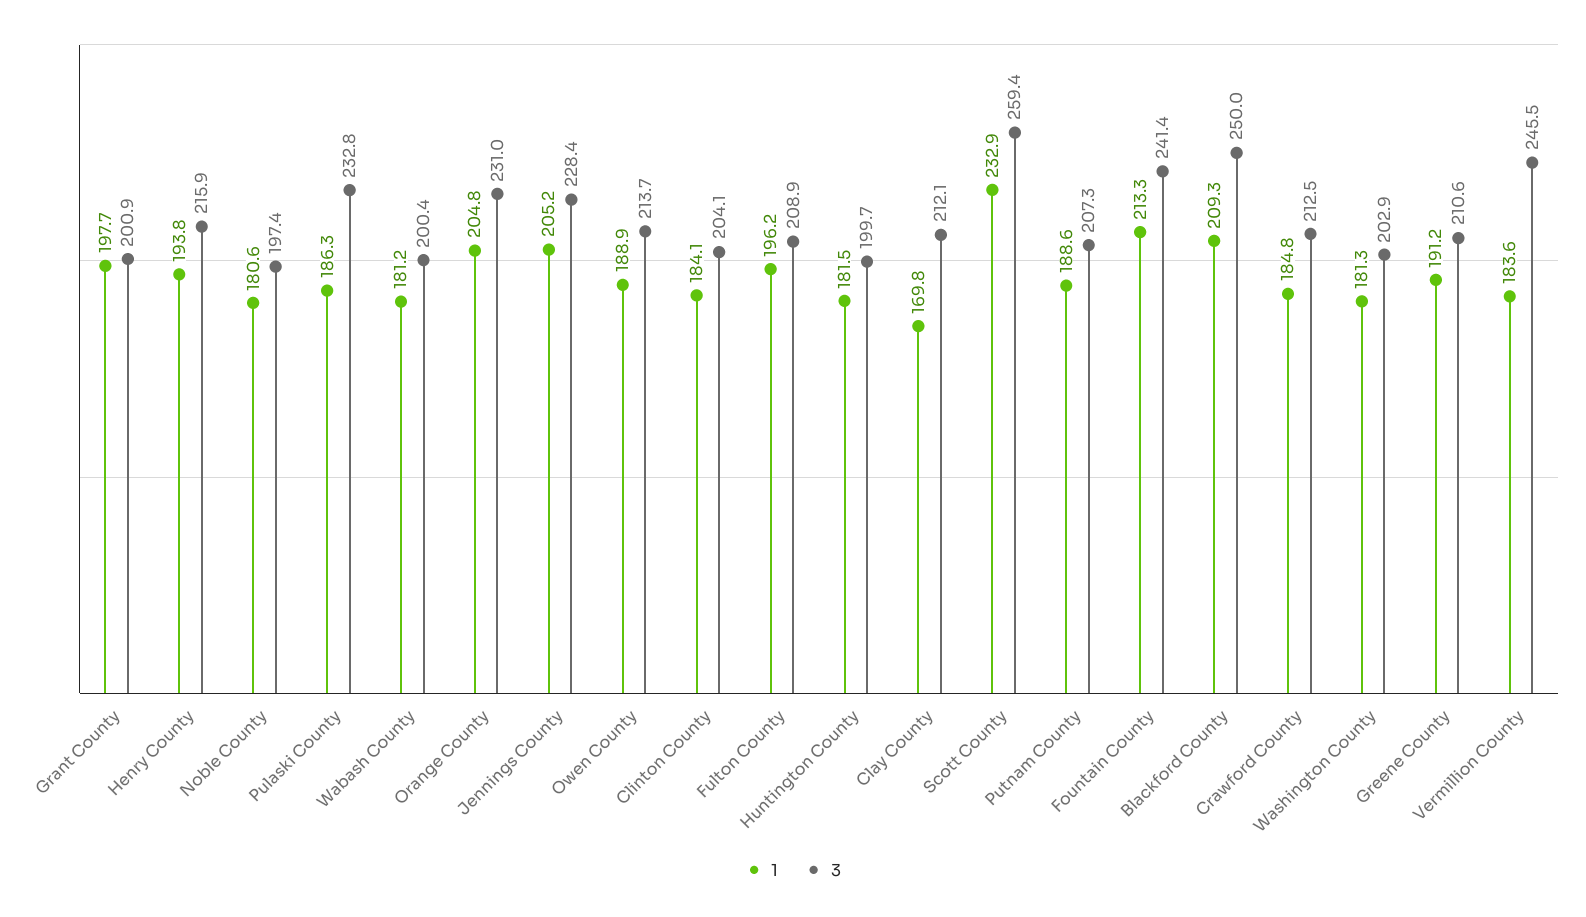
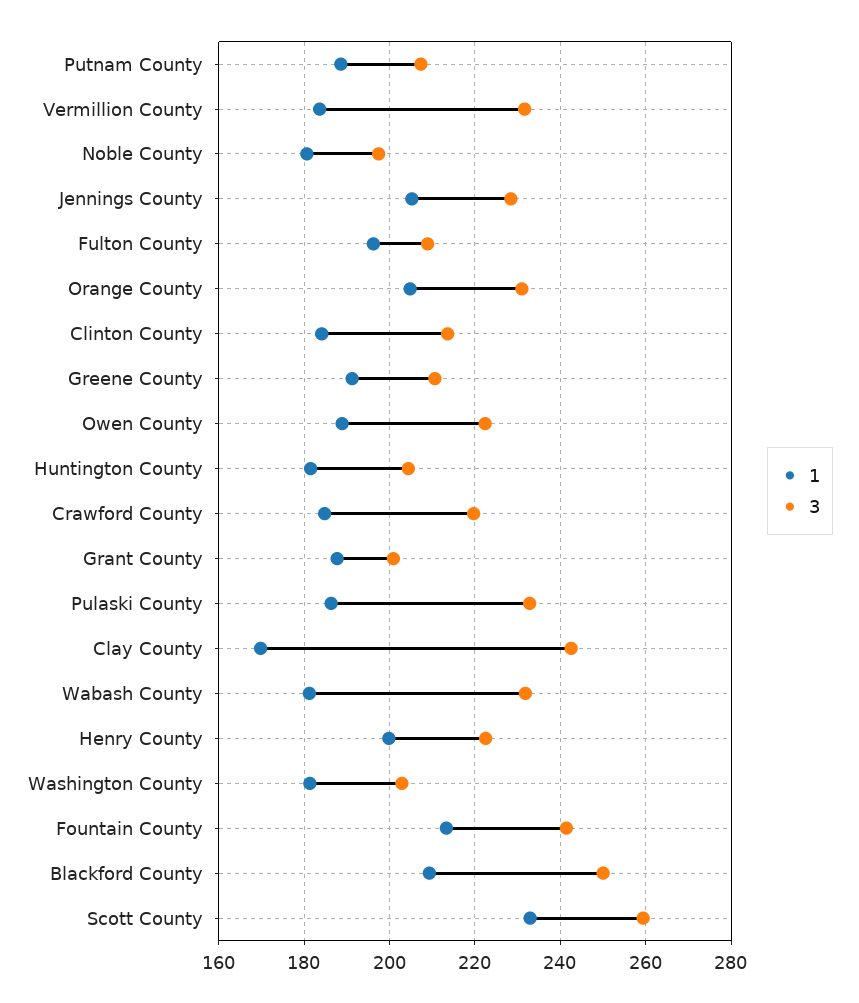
1, Grant County: 197.7 -> 188
1, Henry County: 193.8 -> 200
3, Henry County: 215.9 -> 222
3, Wabash County: 200.4 -> 232
3, Owen County: 213.7 -> 222
3, Clinton County: 204.1 -> 214
3, Huntington County: 199.7 -> 204
3, Clay County: 212.1 -> 242
3, Crawford County: 212.5 -> 220
3, Vermillion County: 245.5 -> 232

